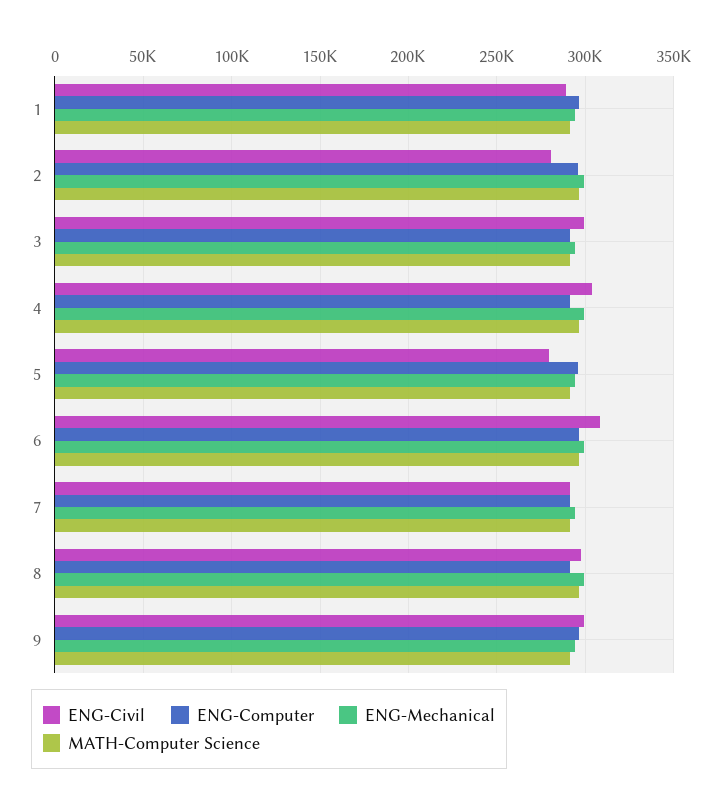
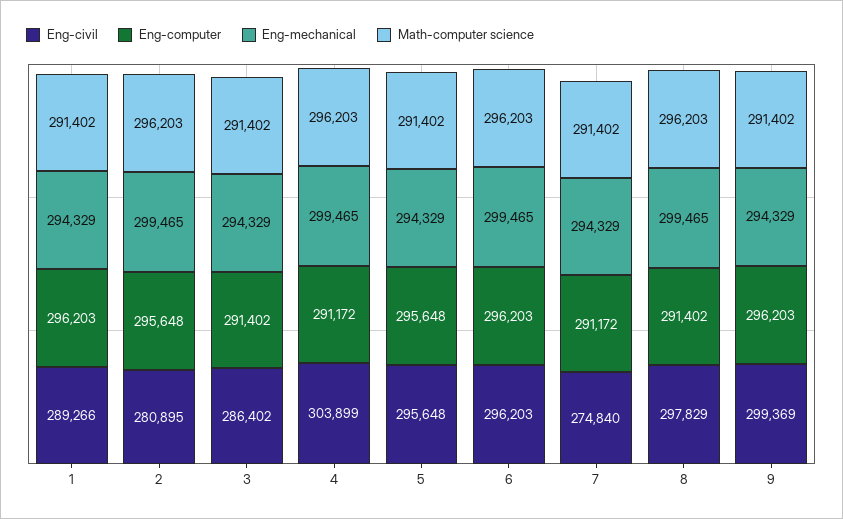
ENG-Civil, 3: 300000 -> 286402
ENG-Civil, 5: 280000 -> 295648
ENG-Civil, 6: 310000 -> 296203
ENG-Civil, 7: 290000 -> 274840

